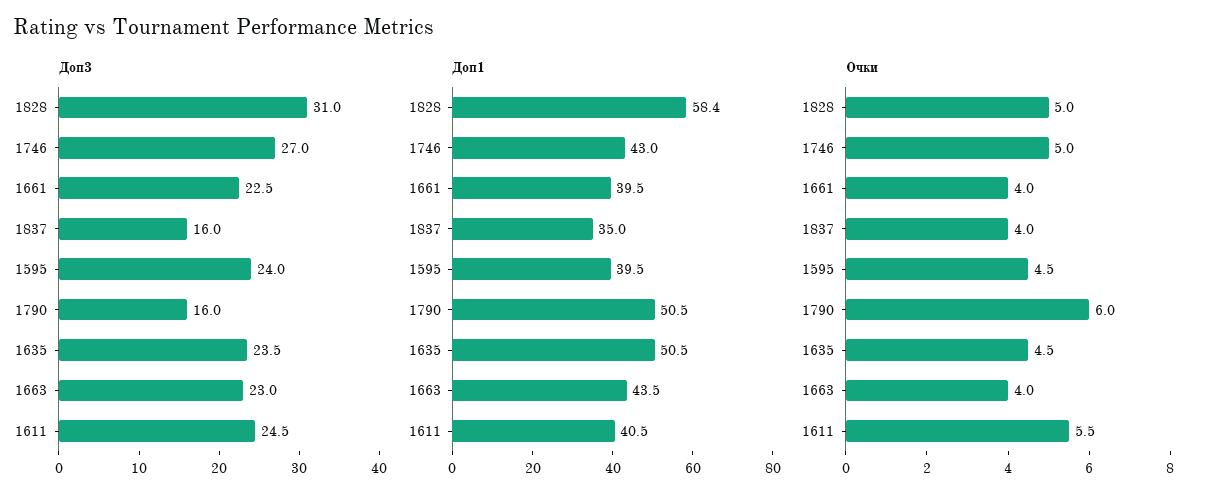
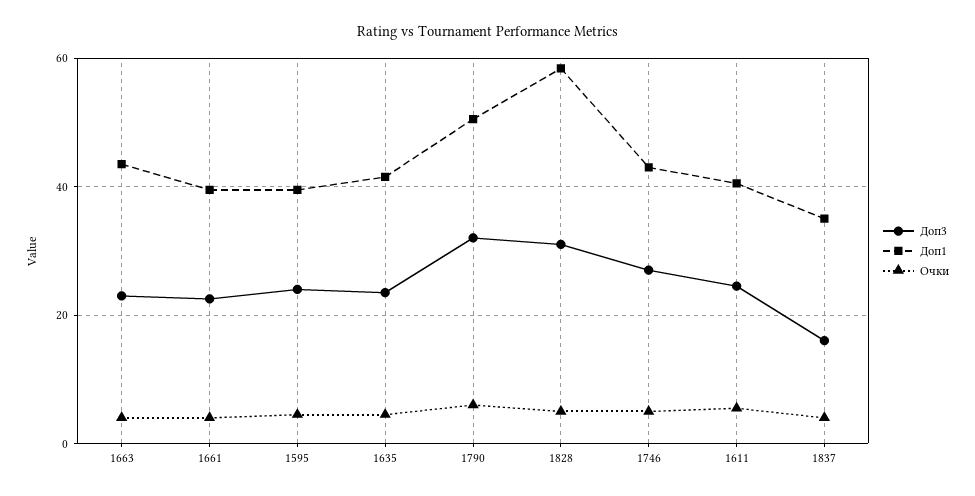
Доп3, 1790: 16 -> 32
Доп1, 1635: 50.5 -> 42

